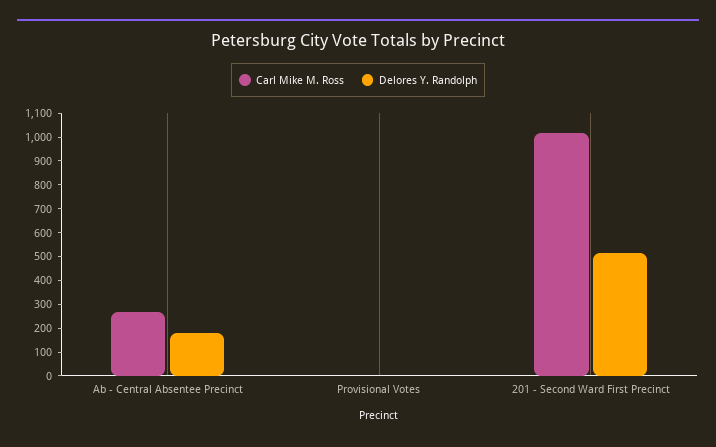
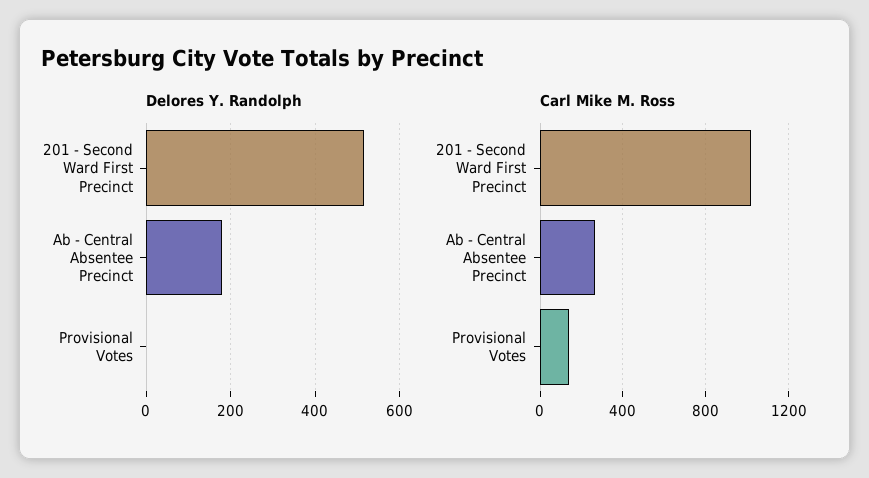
Carl Mike M. Ross, Provisional Votes: 0 -> 150

